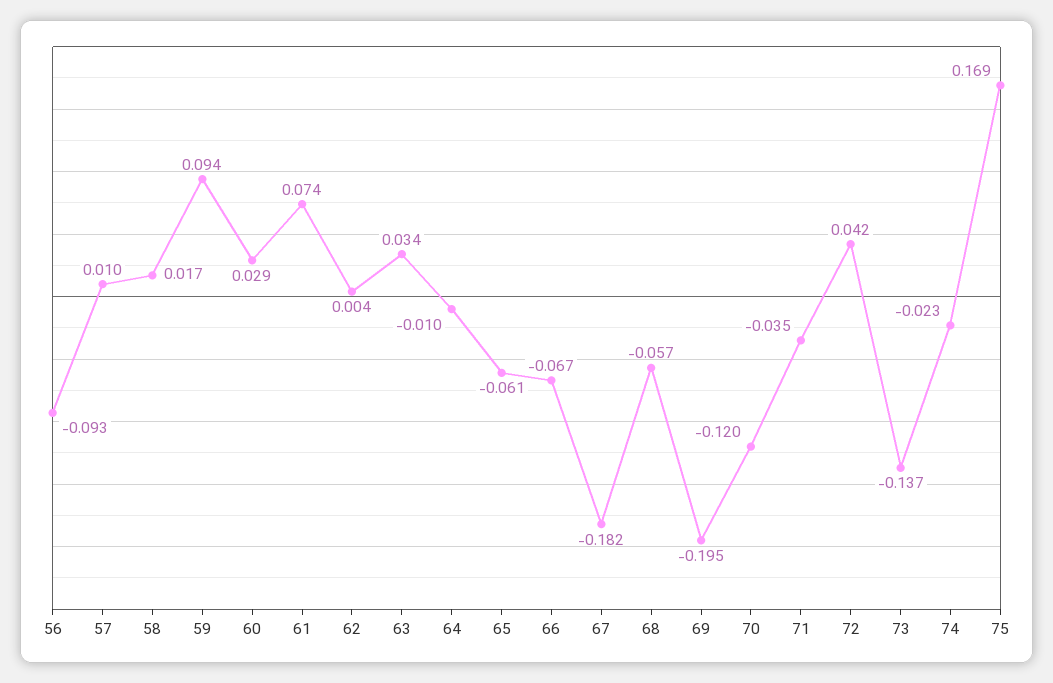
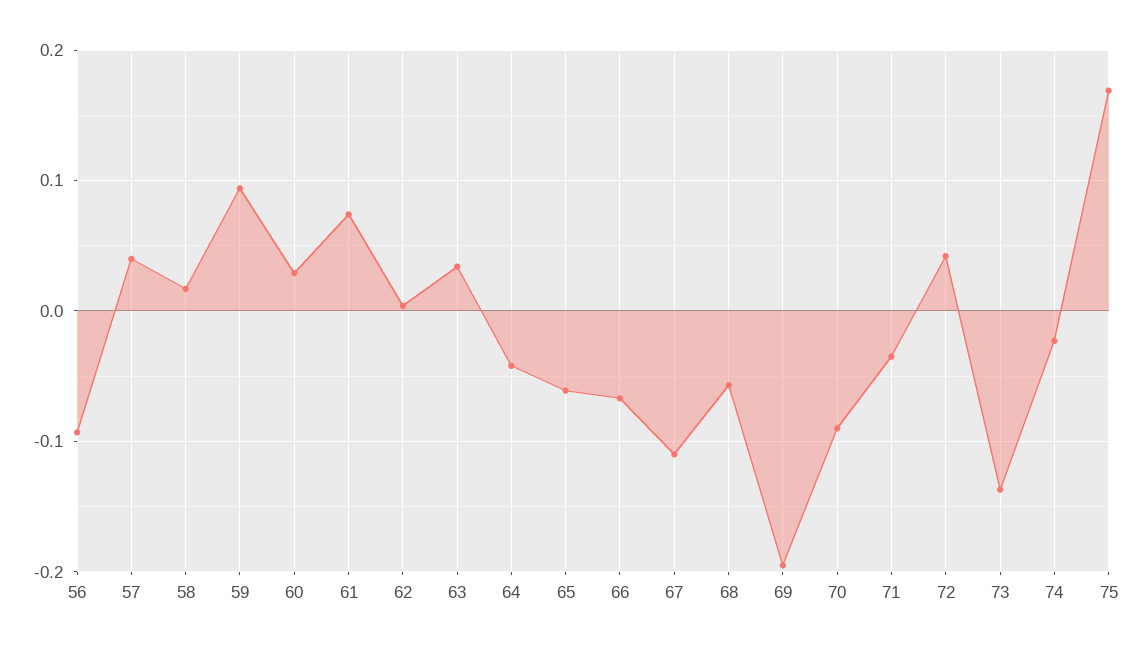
57: 0.01 -> 0.04
64: -0.01 -> -0.04
67: -0.182 -> -0.11
70: -0.12 -> -0.09

